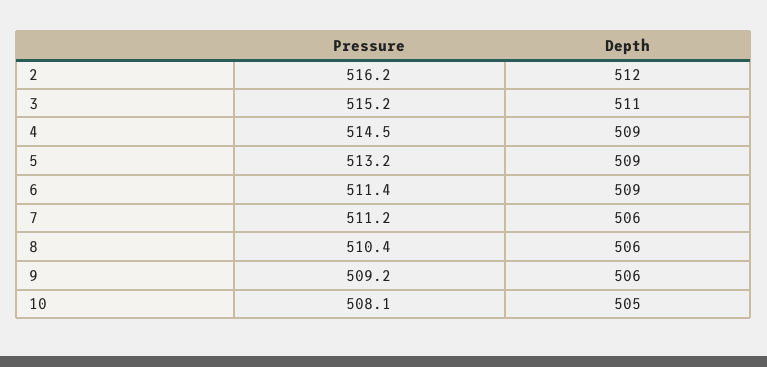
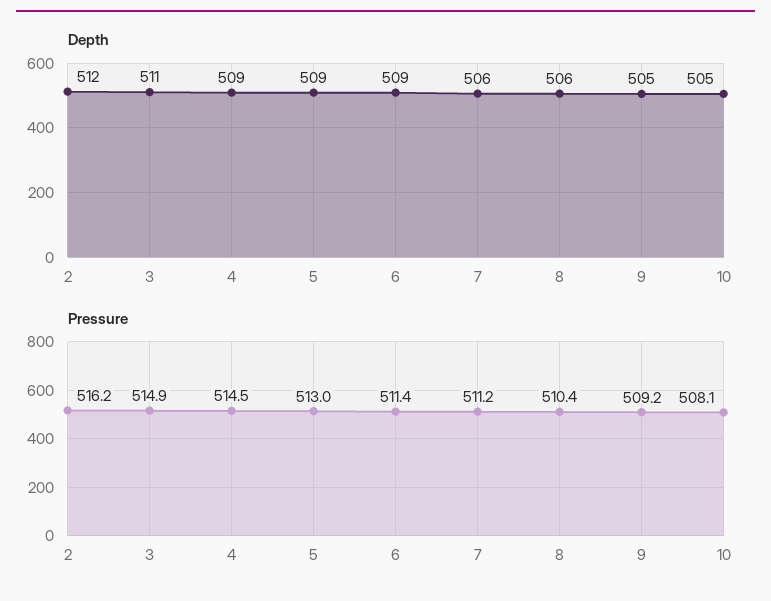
Pressure, 3: 515.2 -> 514.9
Pressure, 5: 513.2 -> 513
Depth, 9: 506 -> 505

